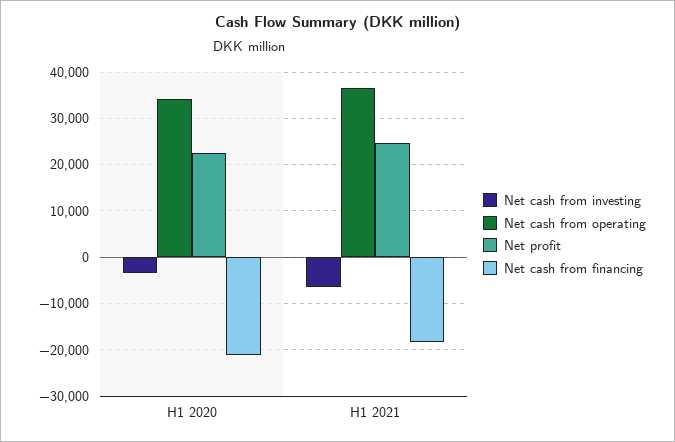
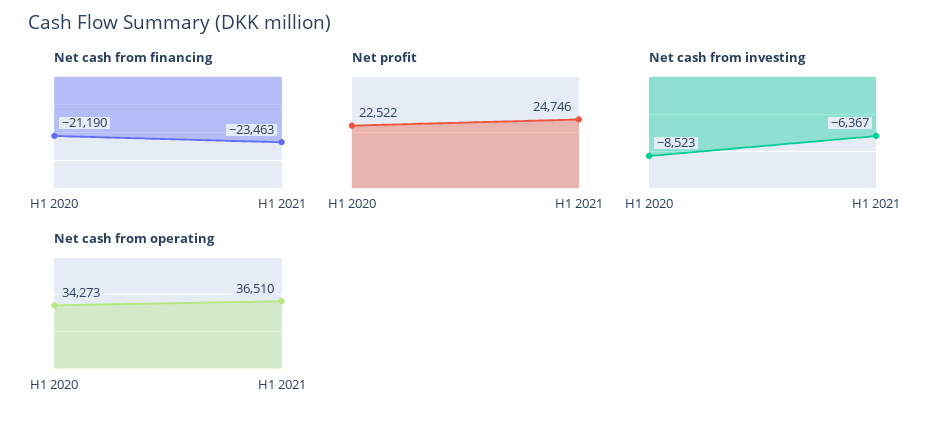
Net cash from investing, H1 2020: -4000 -> -8523
Net cash from financing, H1 2021: -18000 -> -23463

